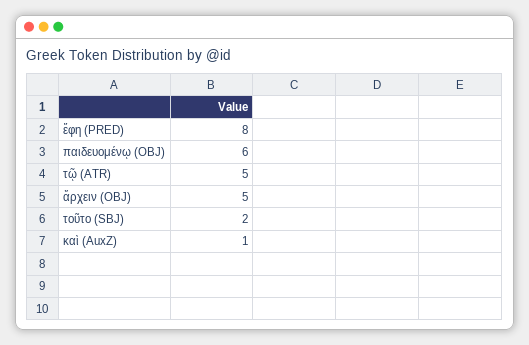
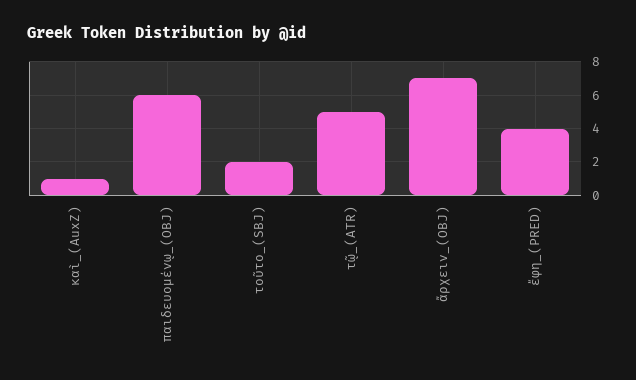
ἔφη (PRED): 8 -> 4
ἄρχειν (OBJ): 5 -> 7

